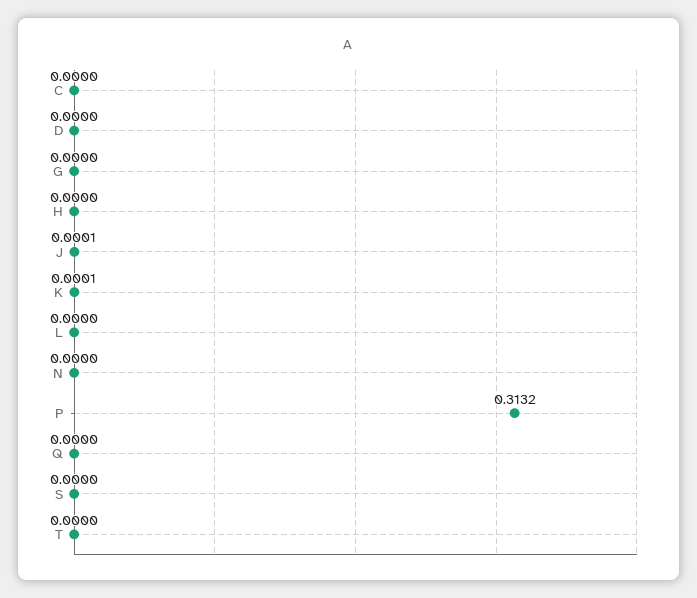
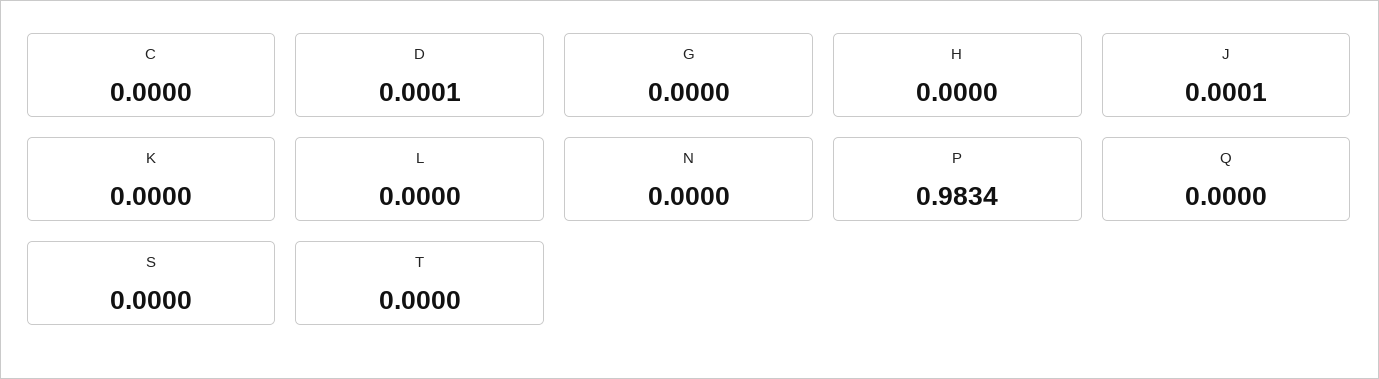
D: 0 -> 0.0001
K: 0.0001 -> 0
P: 0.3132 -> 0.9834

